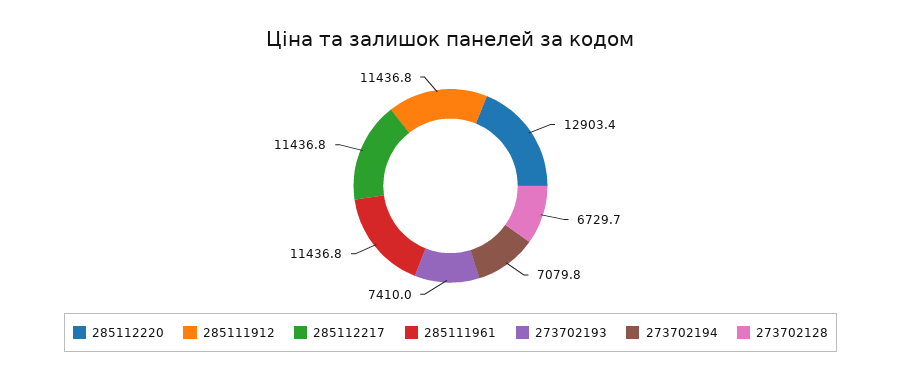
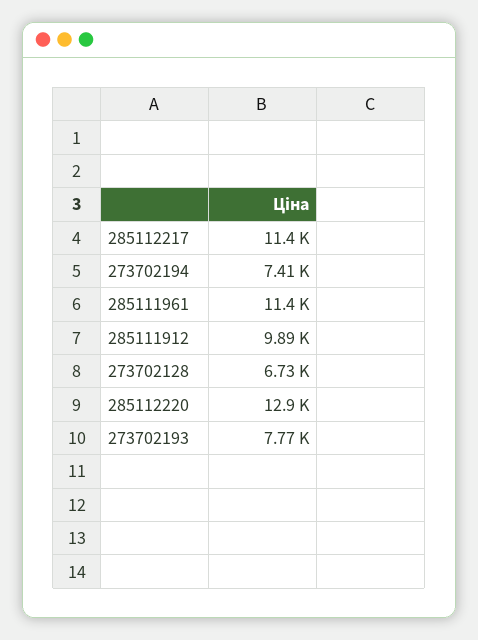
285111912: 11436.8 -> 9890
273702193: 7410 -> 7770
273702194: 7079.8 -> 7410

